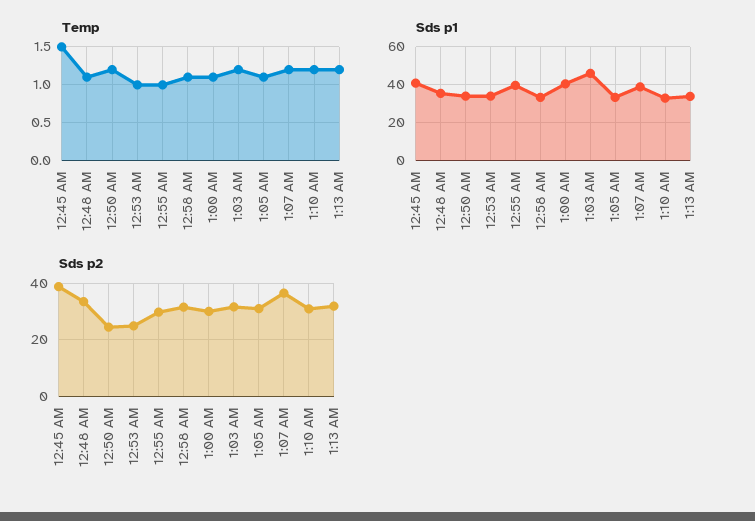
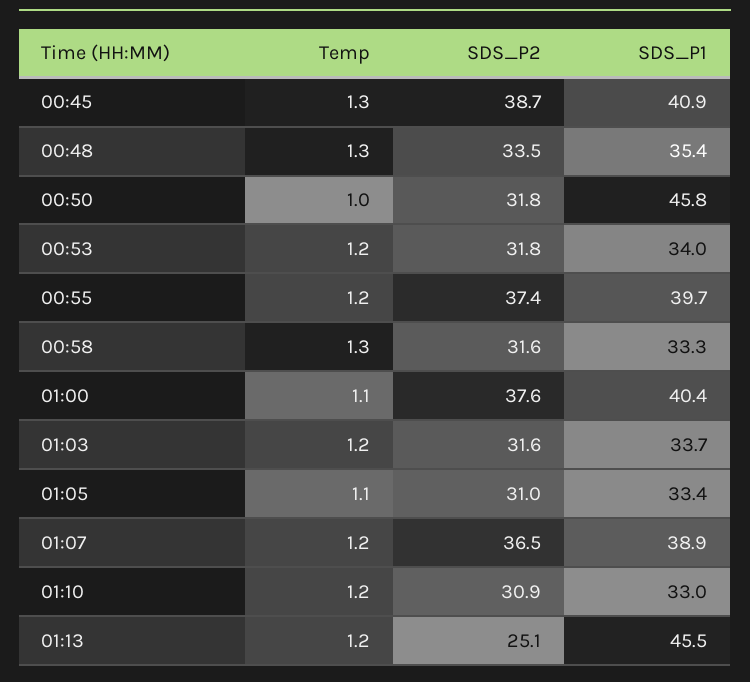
Temp, 12:45 AM: 1.5 -> 1.3
Temp, 12:48 AM: 1.1 -> 1.3
Temp, 12:50 AM: 1.2 -> 1
Temp, 12:53 AM: 1 -> 1.2
Temp, 12:55 AM: 1 -> 1.2
Temp, 12:58 AM: 1.1 -> 1.3
Sds p1, 12:50 AM: 35 -> 45.8
Sds p1, 1:03 AM: 45 -> 33.7
Sds p1, 1:13 AM: 35 -> 45.5
Sds p2, 12:50 AM: 25 -> 31.8
Sds p2, 12:53 AM: 25 -> 31.8
Sds p2, 12:55 AM: 30 -> 37.4
Sds p2, 1:00 AM: 30 -> 37.6
Sds p2, 1:13 AM: 32.5 -> 25.1

